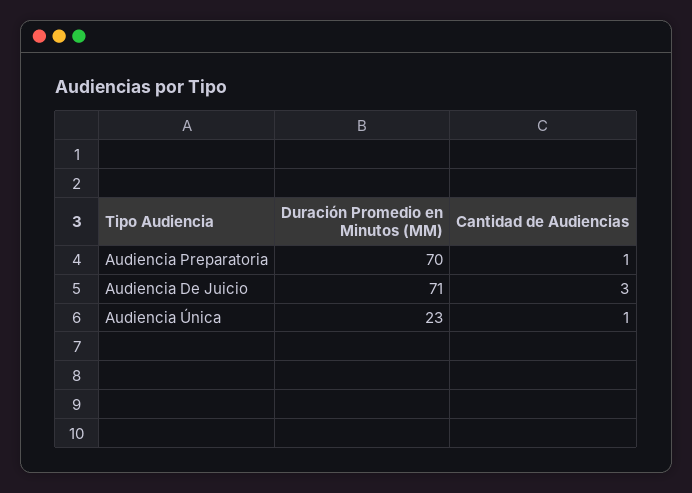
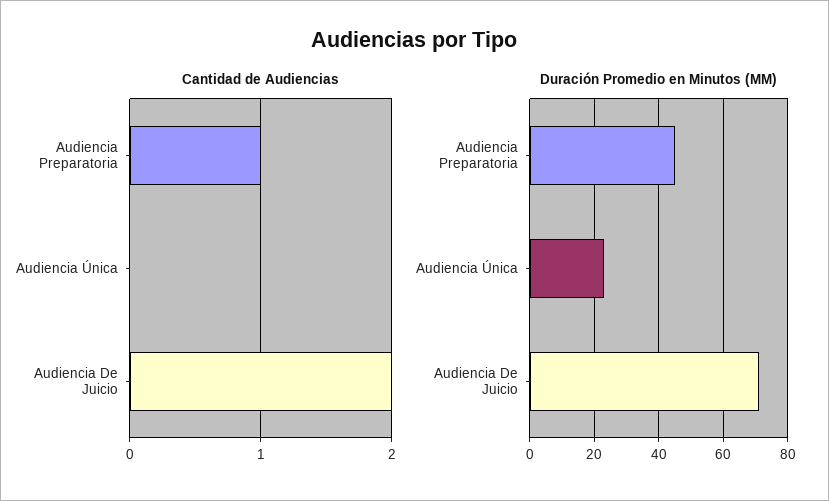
Duración Promedio en Minutos (MM), Audiencia Preparatoria: 70 -> 45
Cantidad de Audiencias, Audiencia De Juicio: 3 -> 2
Cantidad de Audiencias, Audiencia Única: 1 -> 0

